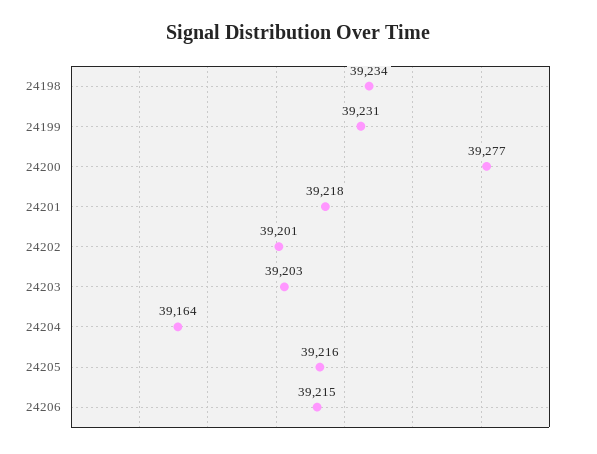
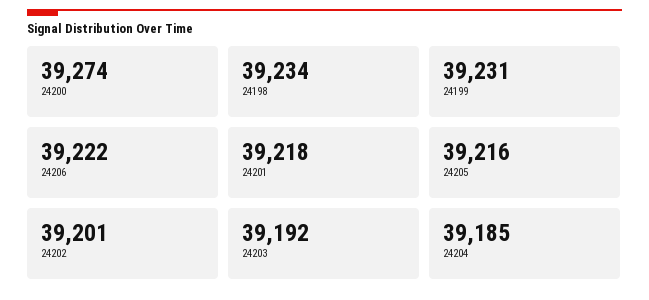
24200: 39277 -> 39274
24203: 39203 -> 39192
24204: 39164 -> 39185
24206: 39215 -> 39222

